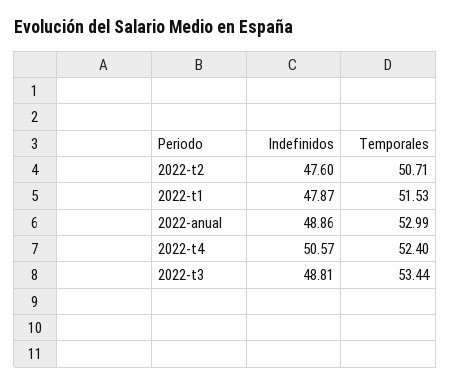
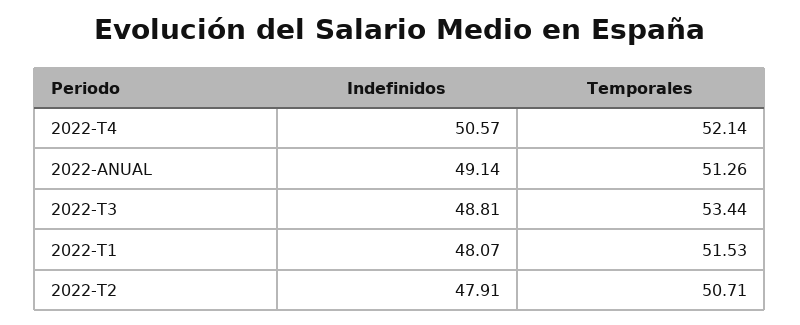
Indefinidos, 2022-t2: 47.6 -> 47.91
Indefinidos, 2022-t1: 47.87 -> 48.07
Indefinidos, 2022-anual: 48.86 -> 49.14
Temporales, 2022-anual: 52.99 -> 51.26
Temporales, 2022-t4: 52.4 -> 52.14

